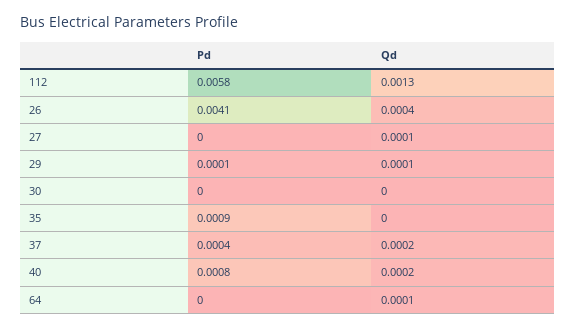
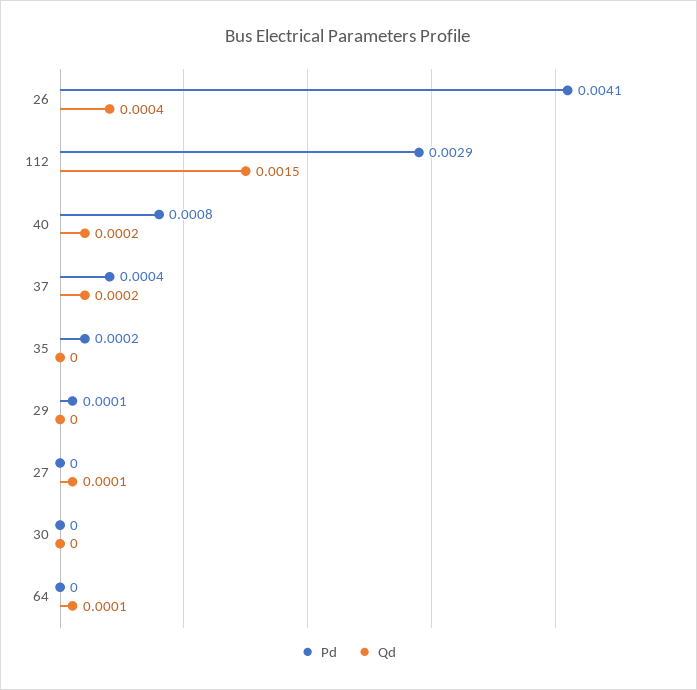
Pd, 112: 0.0058 -> 0.0029
Qd, 112: 0.0013 -> 0.0015
Qd, 29: 0.0001 -> 0
Pd, 35: 0.0009 -> 0.0002

